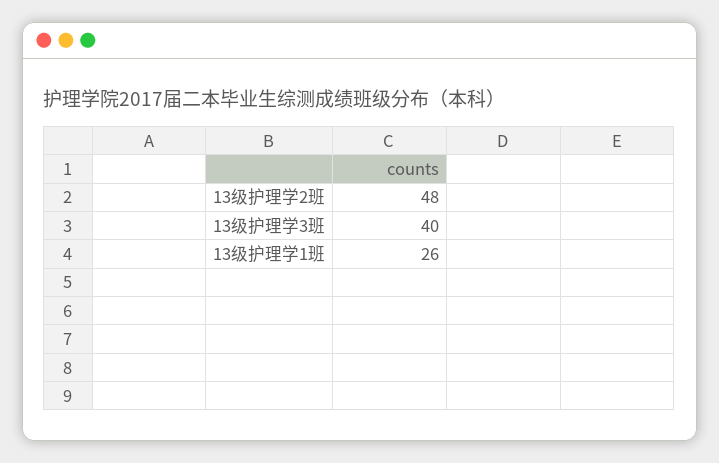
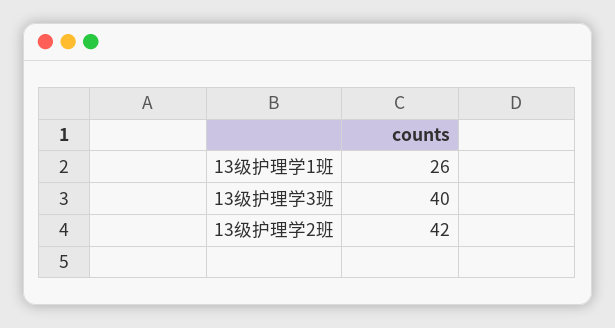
13级护理学2班: 48 -> 42

